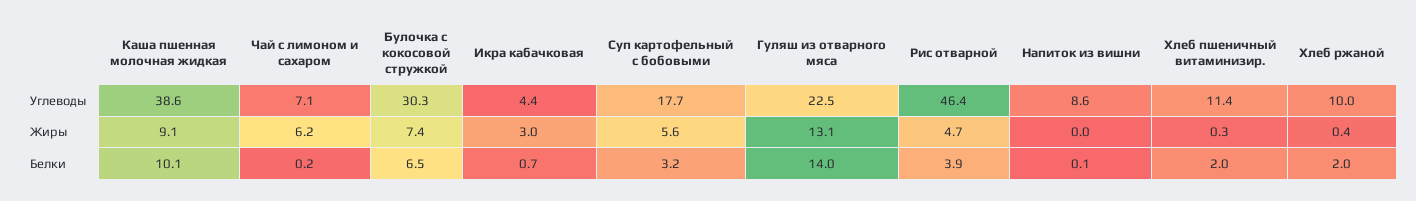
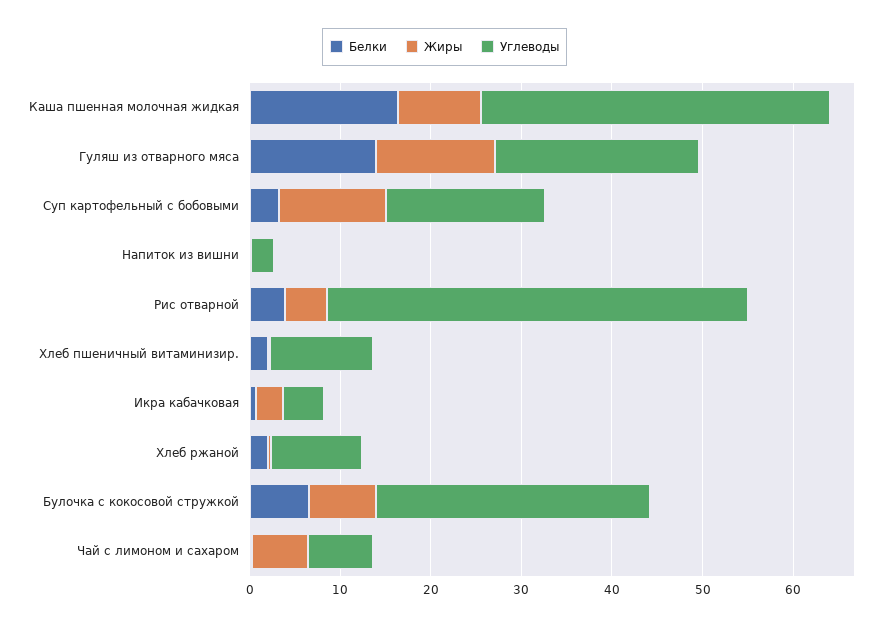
Углеводы, Напиток из вишни: 8.6 -> 2
Жиры, Суп картофельный с бобовыми: 5.6 -> 12
Белки, Каша пшенная молочная жидкая: 10.1 -> 16

